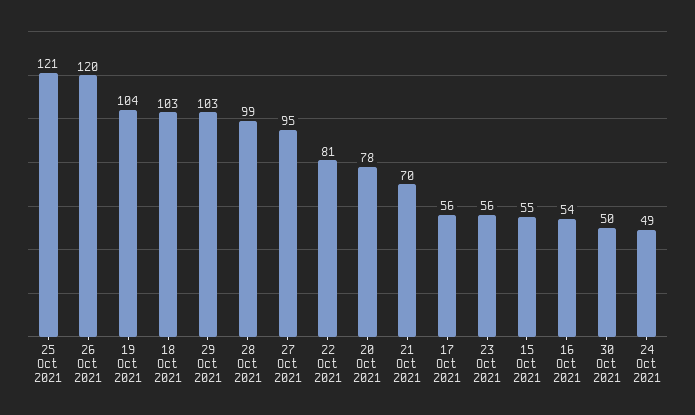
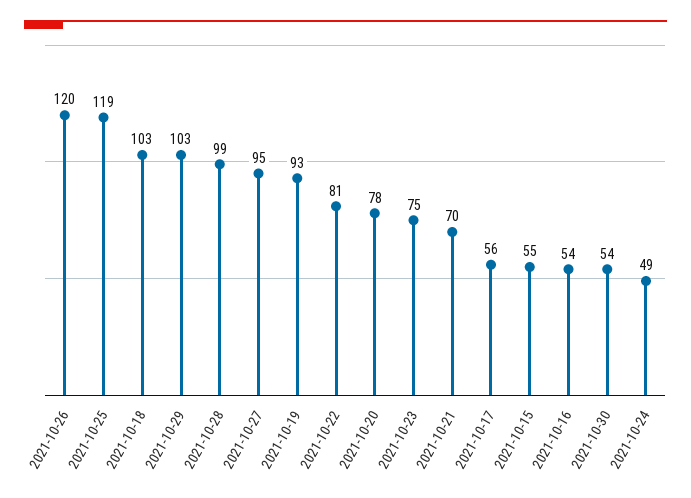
25 Oct 2021: 121 -> 119
19 Oct 2021: 104 -> 93
23 Oct 2021: 56 -> 75
30 Oct 2021: 50 -> 54

